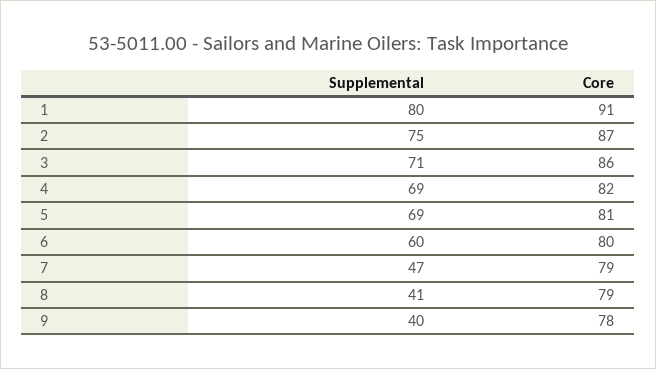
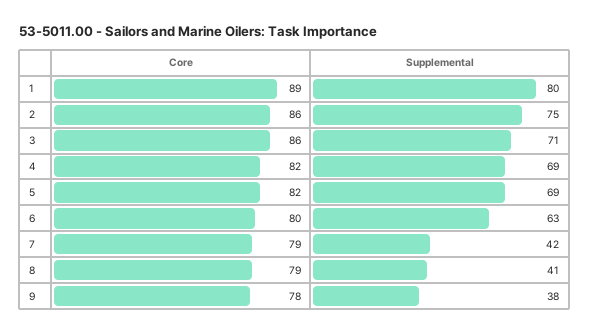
Core, 1: 91 -> 89
Core, 2: 87 -> 86
Core, 5: 81 -> 82
Supplemental, 6: 60 -> 63
Supplemental, 7: 47 -> 42
Supplemental, 9: 40 -> 38

